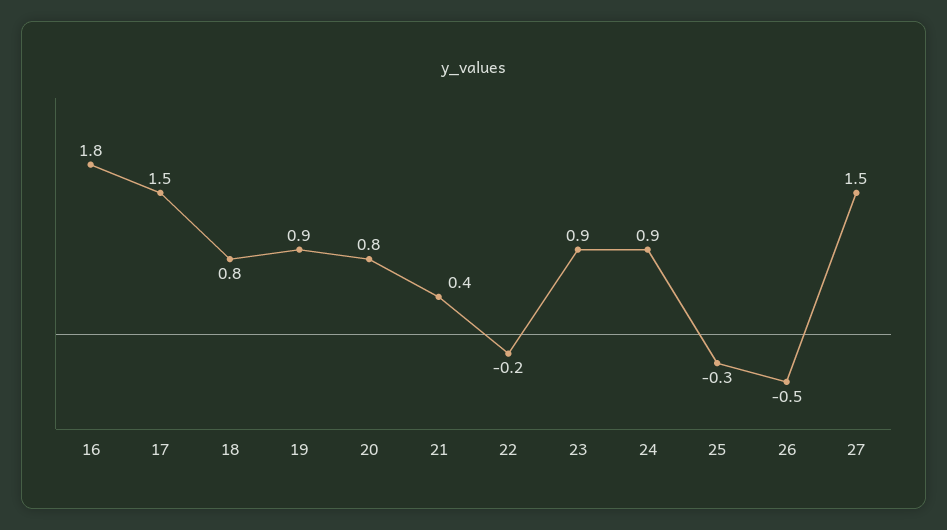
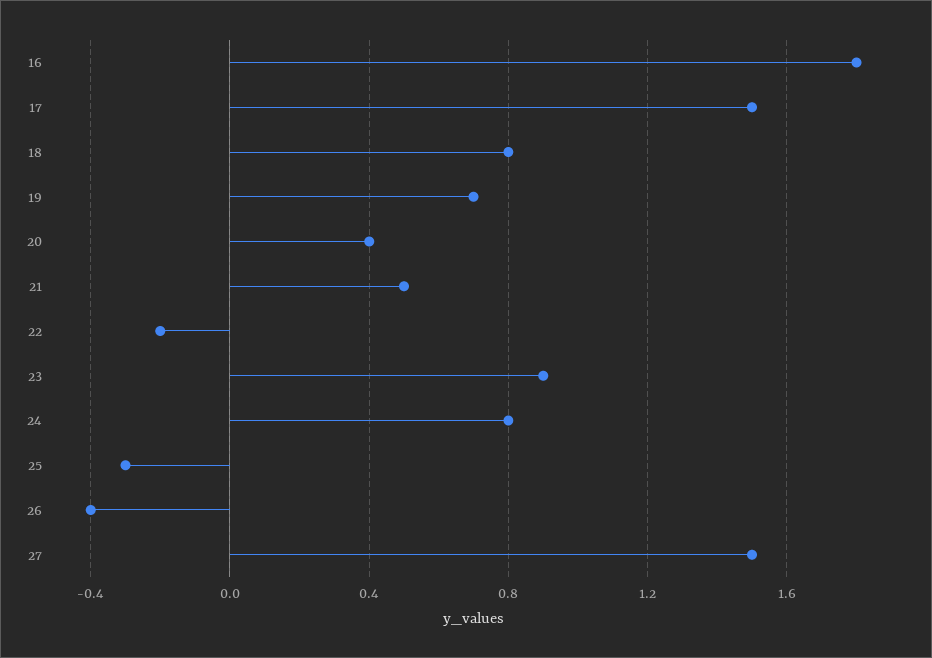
19: 0.9 -> 0.7
20: 0.8 -> 0.4
21: 0.4 -> 0.5
24: 0.9 -> 0.8
26: -0.5 -> -0.4

